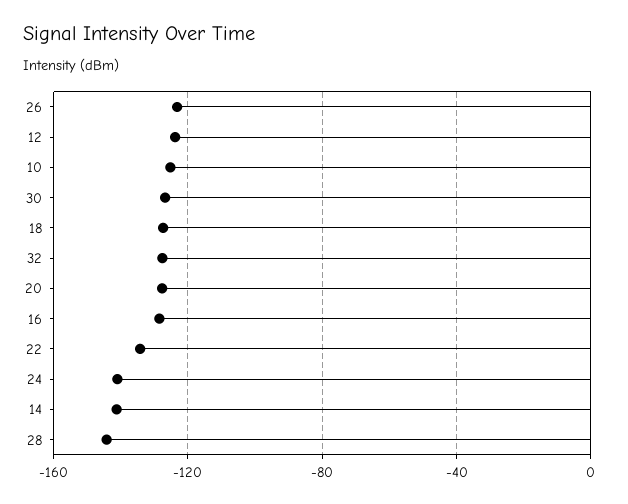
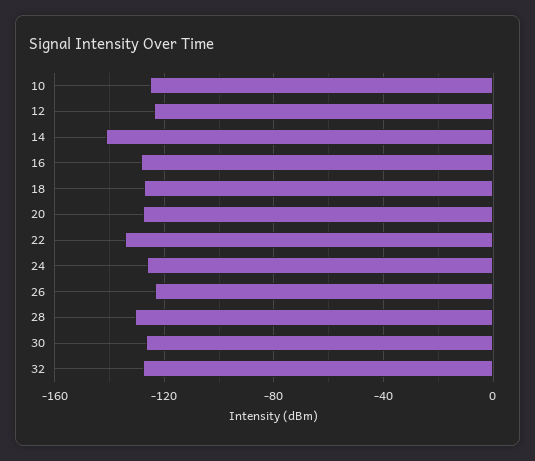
24: -140 -> -125
28: -145 -> -130

